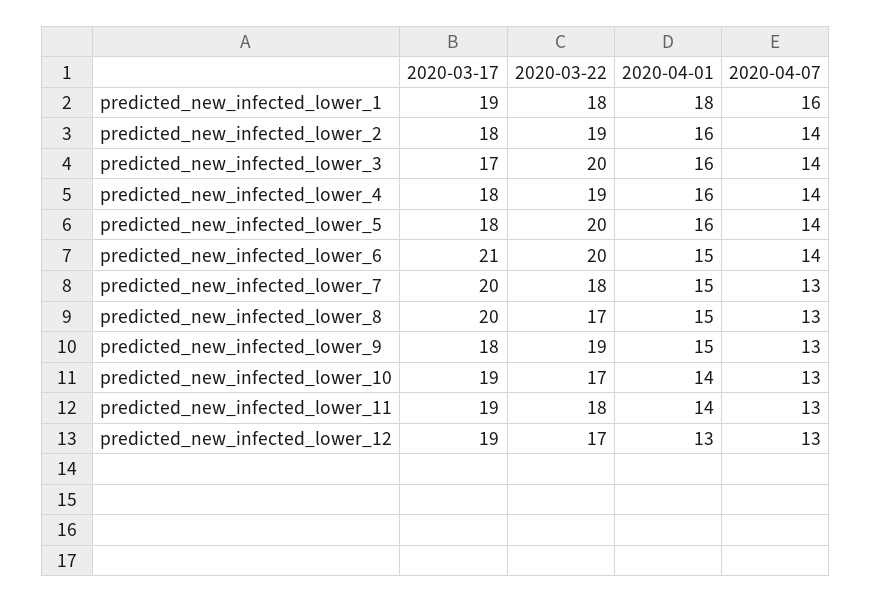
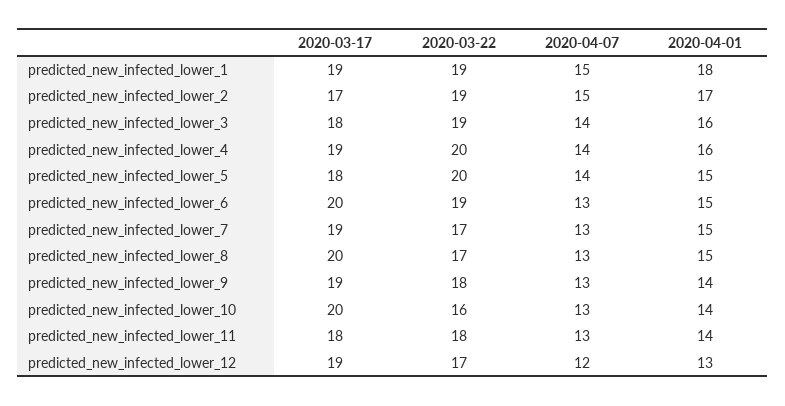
2020-03-22, predicted_new_infected_lower_1: 18 -> 19
2020-04-07, predicted_new_infected_lower_1: 16 -> 15
2020-03-17, predicted_new_infected_lower_2: 18 -> 17
2020-04-01, predicted_new_infected_lower_2: 16 -> 17
2020-04-07, predicted_new_infected_lower_2: 14 -> 15
2020-03-17, predicted_new_infected_lower_3: 17 -> 18
2020-03-22, predicted_new_infected_lower_3: 20 -> 19
2020-03-17, predicted_new_infected_lower_4: 18 -> 19
2020-03-22, predicted_new_infected_lower_4: 19 -> 20
2020-04-01, predicted_new_infected_lower_5: 16 -> 15
2020-03-17, predicted_new_infected_lower_6: 21 -> 20
2020-03-22, predicted_new_infected_lower_6: 20 -> 19
2020-04-07, predicted_new_infected_lower_6: 14 -> 13
2020-03-17, predicted_new_infected_lower_7: 20 -> 19
2020-03-22, predicted_new_infected_lower_7: 18 -> 17
2020-03-17, predicted_new_infected_lower_9: 18 -> 19
2020-03-22, predicted_new_infected_lower_9: 19 -> 18
2020-04-01, predicted_new_infected_lower_9: 15 -> 14
2020-03-17, predicted_new_infected_lower_10: 19 -> 20
2020-03-22, predicted_new_infected_lower_10: 17 -> 16
2020-03-17, predicted_new_infected_lower_11: 19 -> 18
2020-04-07, predicted_new_infected_lower_12: 13 -> 12

